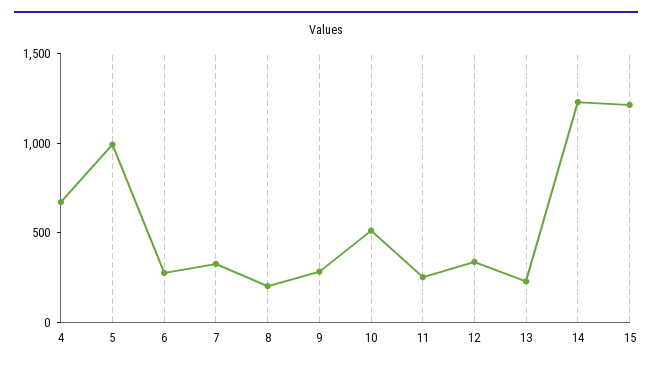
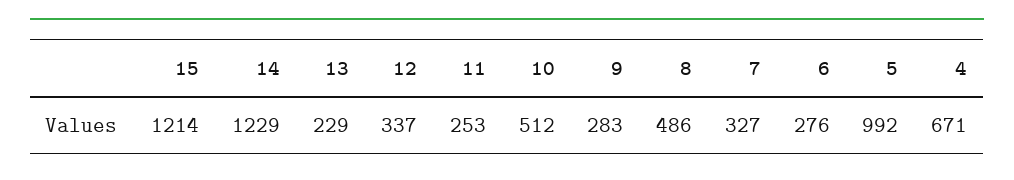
8: 200 -> 486

